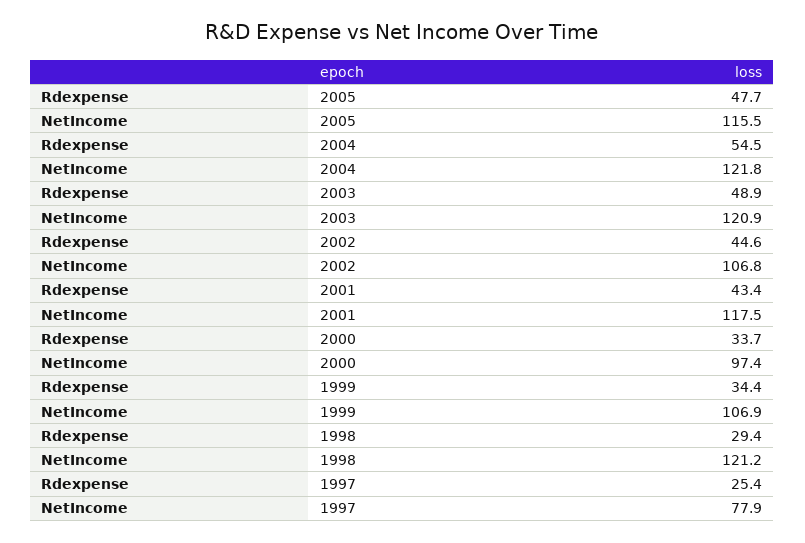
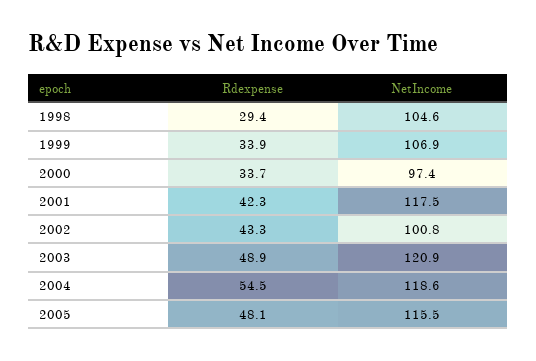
Rdexpense, 2005: 47.7 -> 48.1
NetIncome, 2004: 121.8 -> 118.6
Rdexpense, 2002: 44.6 -> 43.3
NetIncome, 2002: 106.8 -> 100.8
Rdexpense, 2001: 43.4 -> 42.3
Rdexpense, 1999: 34.4 -> 33.9
NetIncome, 1998: 121.2 -> 104.6
Rdexpense, 1997: 25.4 -> none
NetIncome, 1997: 77.9 -> none

